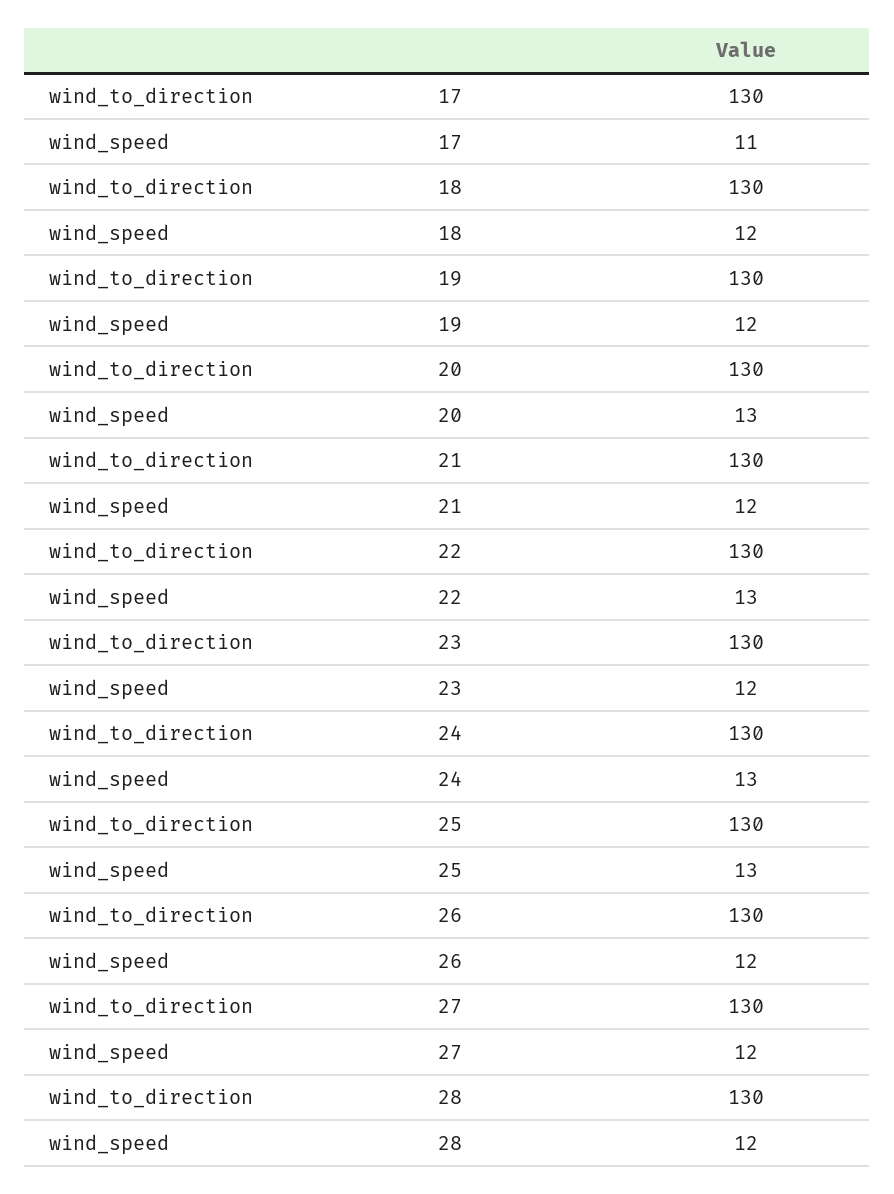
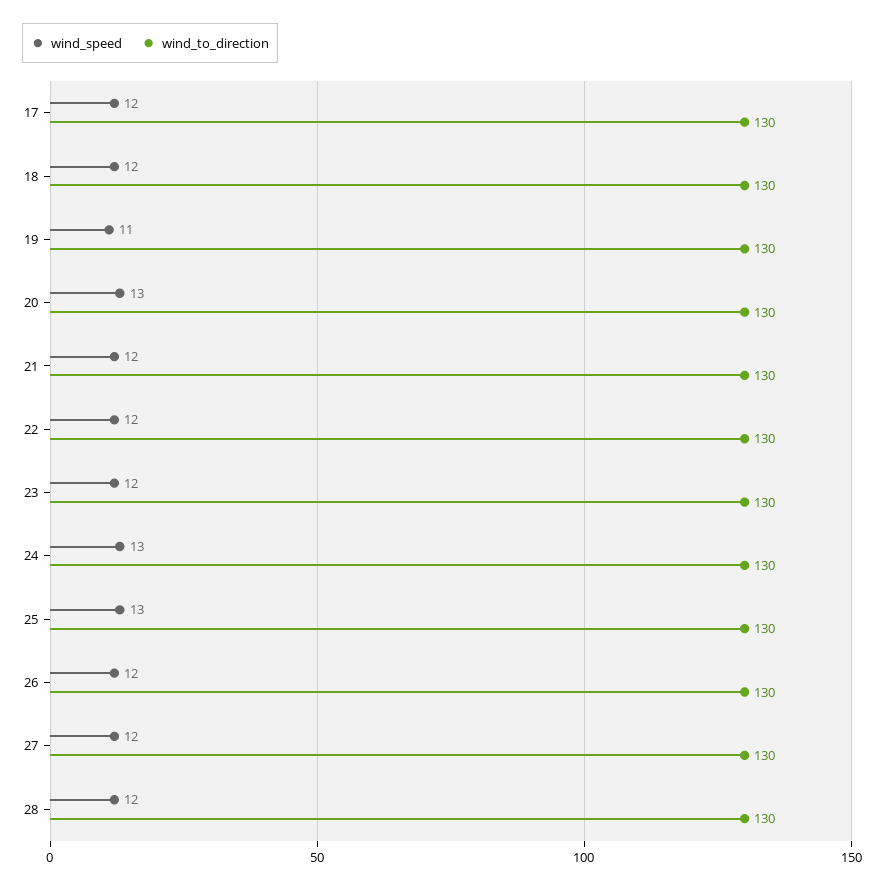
wind_speed, 17: 11 -> 12
wind_speed, 19: 12 -> 11
wind_speed, 22: 13 -> 12

